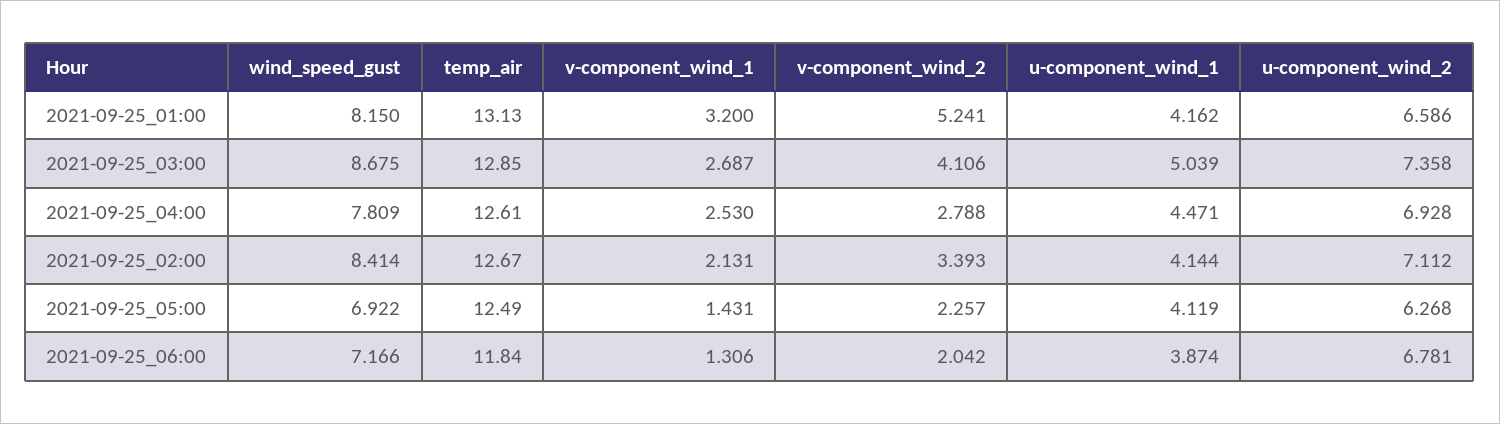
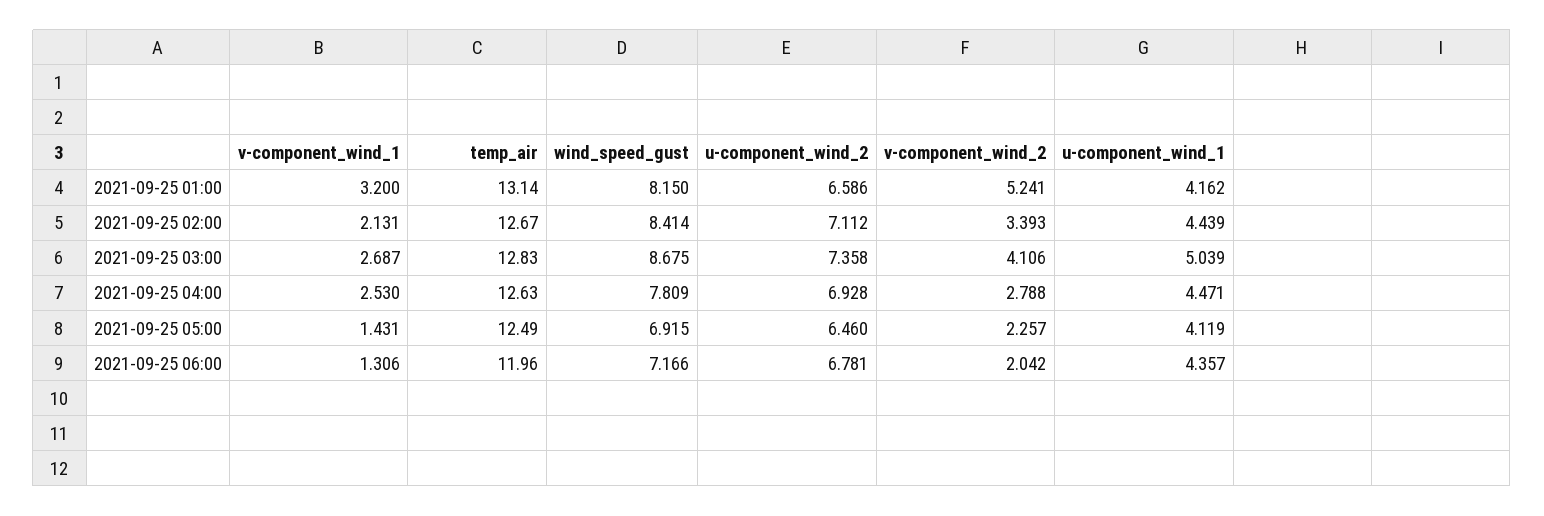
temp_air, 2021-09-25_01:00: 13.13 -> 13.14
temp_air, 2021-09-25_03:00: 12.85 -> 12.83
temp_air, 2021-09-25_04:00: 12.61 -> 12.63
u-component_wind_1, 2021-09-25_02:00: 4.144 -> 4.439
wind_speed_gust, 2021-09-25_05:00: 6.922 -> 6.915
u-component_wind_2, 2021-09-25_05:00: 6.268 -> 6.46
temp_air, 2021-09-25_06:00: 11.84 -> 11.96
u-component_wind_1, 2021-09-25_06:00: 3.874 -> 4.357

